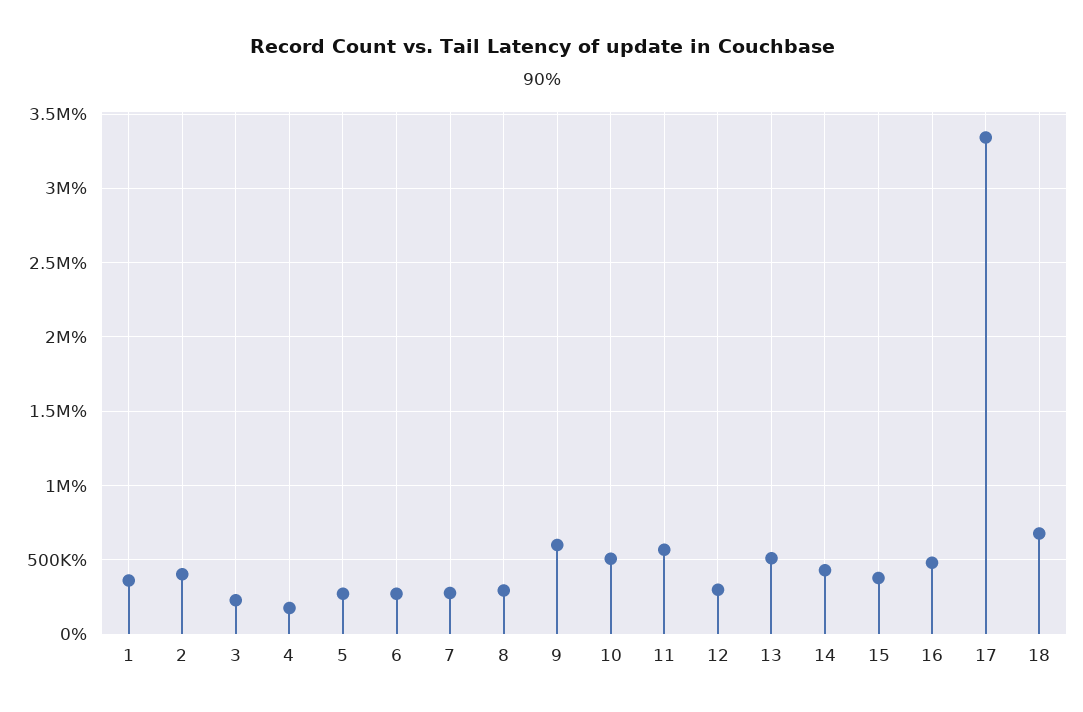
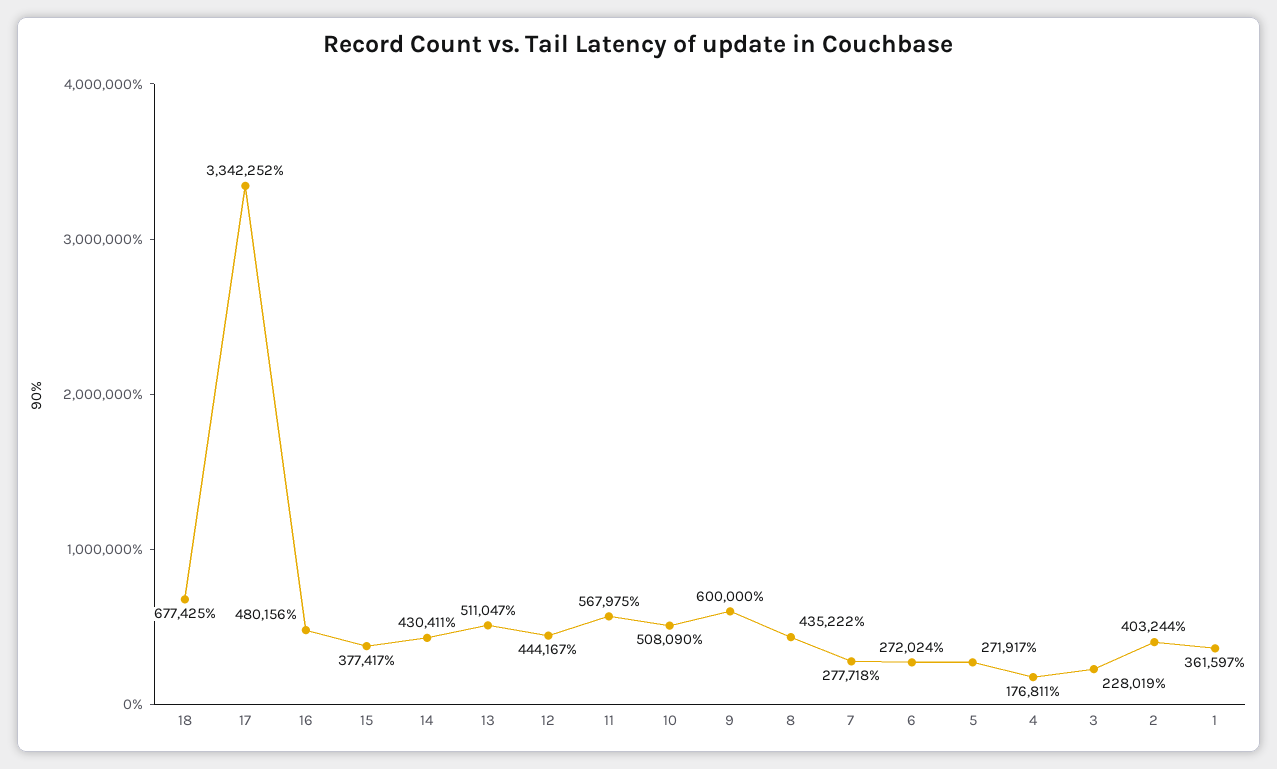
8: 300000 -> 435222
12: 300000 -> 444167

